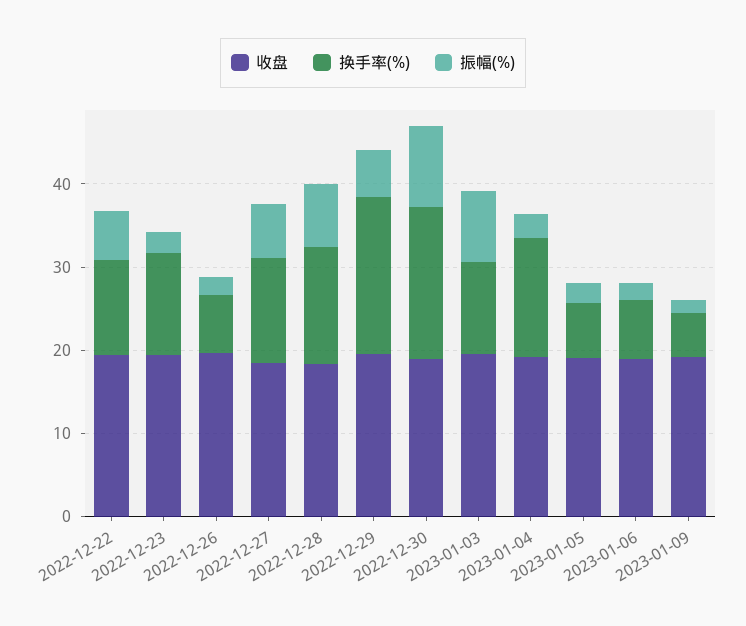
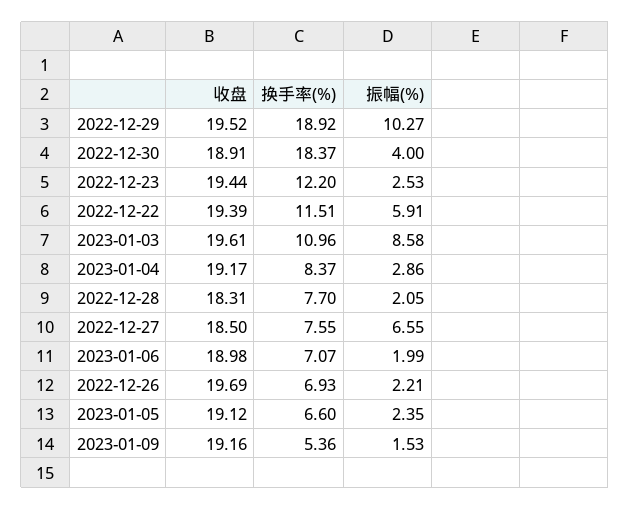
换手率(%), 2022-12-27: 12 -> 7.55
换手率(%), 2022-12-28: 14 -> 7.7
振幅(%), 2022-12-28: 8 -> 2.05
振幅(%), 2022-12-29: 6 -> 10.27
振幅(%), 2022-12-30: 10 -> 4
换手率(%), 2023-01-04: 14 -> 8.37

